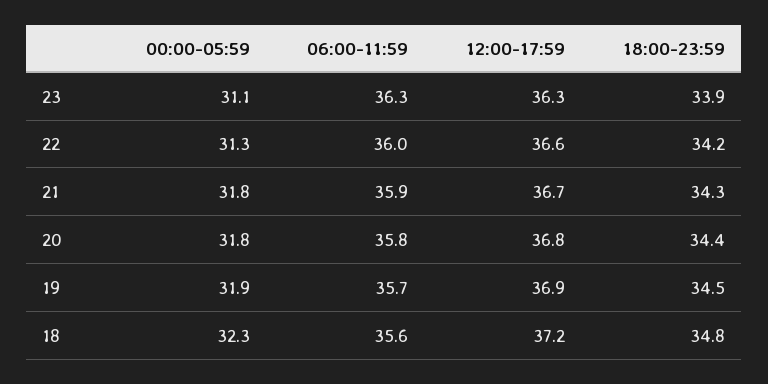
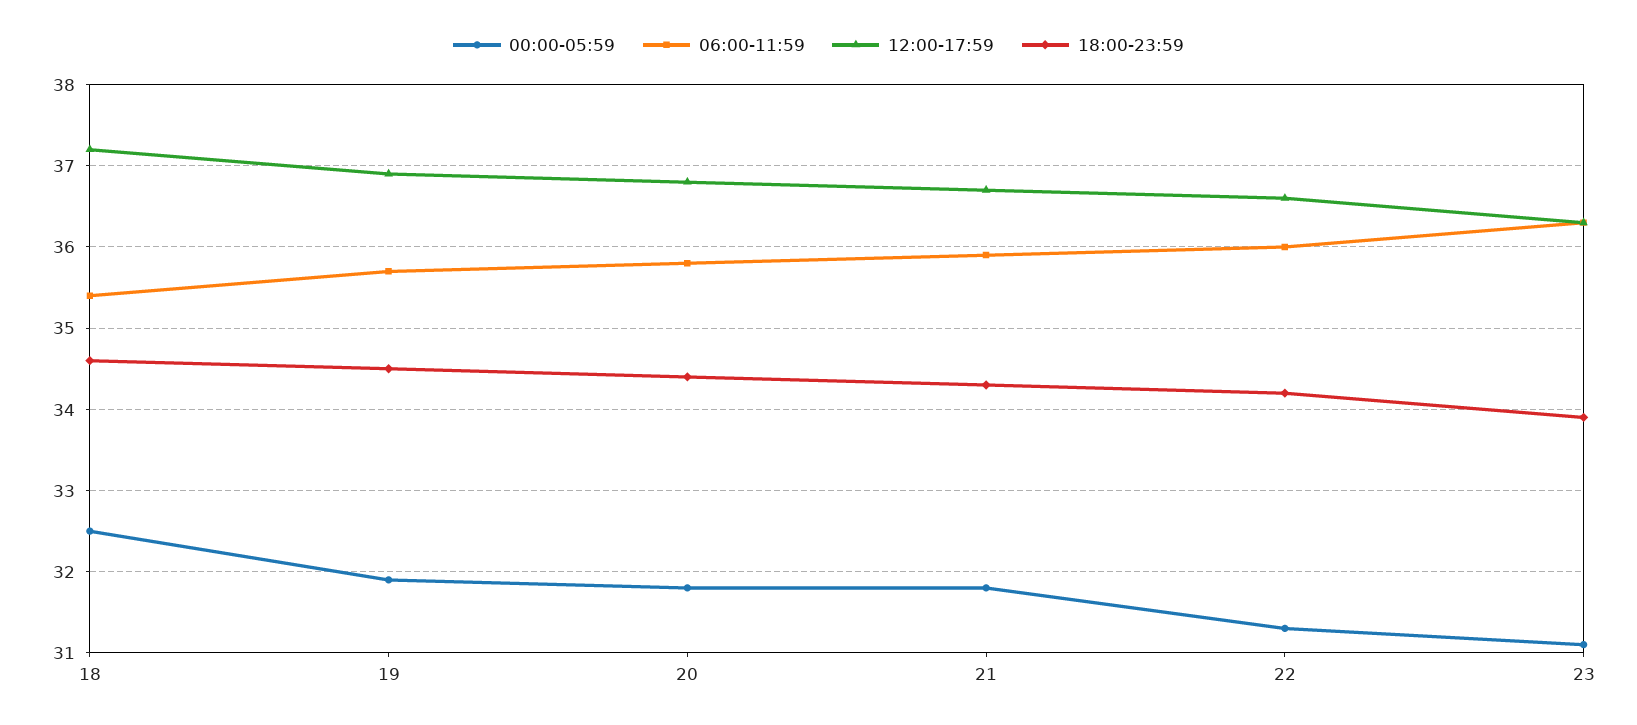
00:00-05:59, 18: 32.3 -> 32.5
06:00-11:59, 18: 35.6 -> 35.4
18:00-23:59, 18: 34.8 -> 34.6

